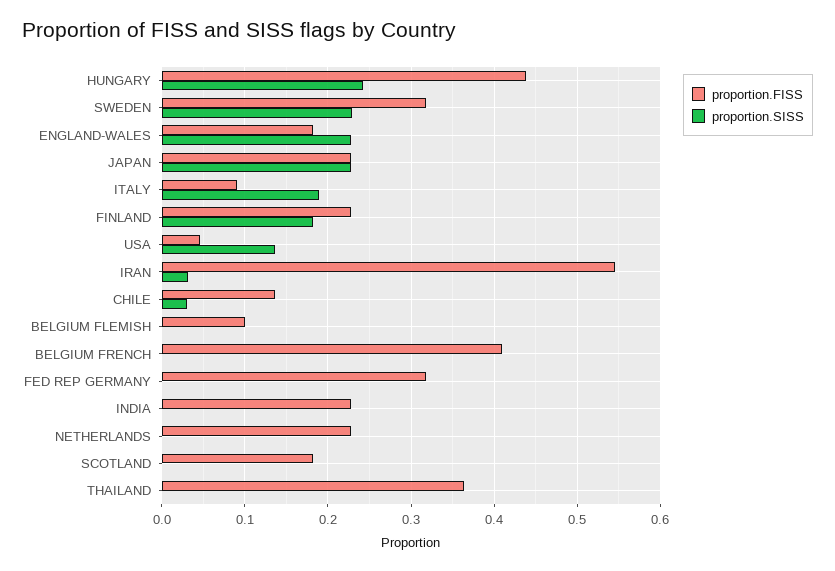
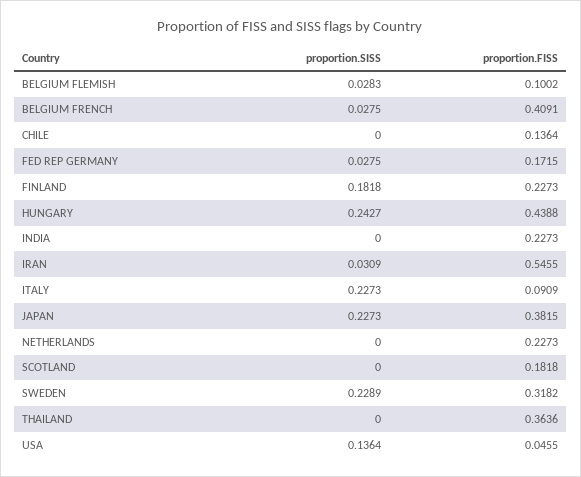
proportion.FISS, ENGLAND-WALES: 0.18 -> none
proportion.SISS, ENGLAND-WALES: 0.23 -> none
proportion.FISS, JAPAN: 0.23 -> 0.3815
proportion.SISS, ITALY: 0.19 -> 0.2273
proportion.SISS, CHILE: 0.03 -> 0
proportion.SISS, BELGIUM FLEMISH: 0 -> 0.0283
proportion.SISS, BELGIUM FRENCH: 0 -> 0.0275
proportion.FISS, FED REP GERMANY: 0.32 -> 0.1715
proportion.SISS, FED REP GERMANY: 0 -> 0.0275

